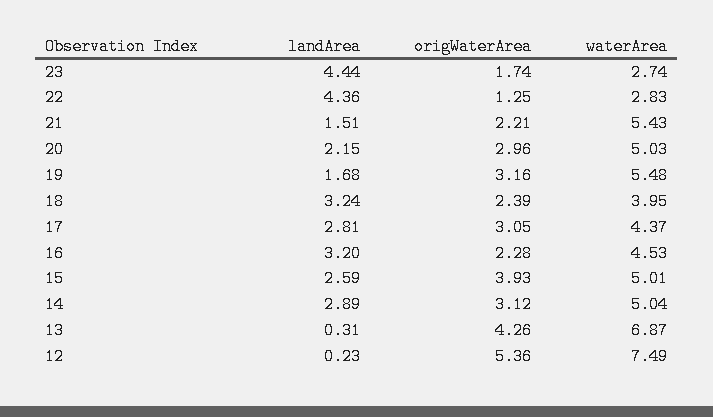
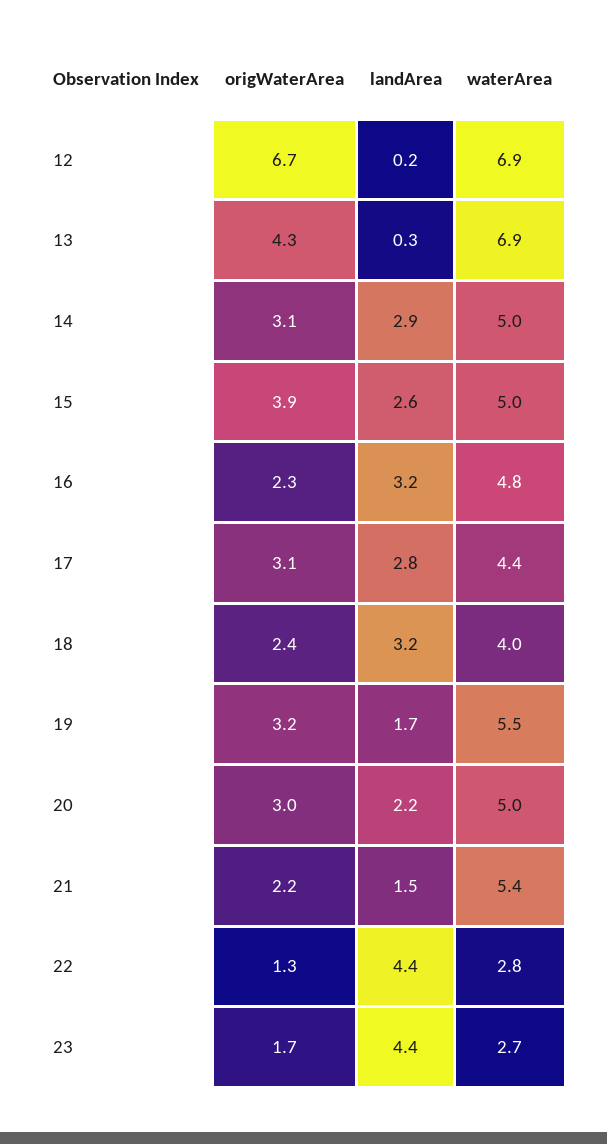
waterArea, 16: 4.53 -> 4.8
origWaterArea, 12: 5.36 -> 6.7
waterArea, 12: 7.49 -> 6.9

